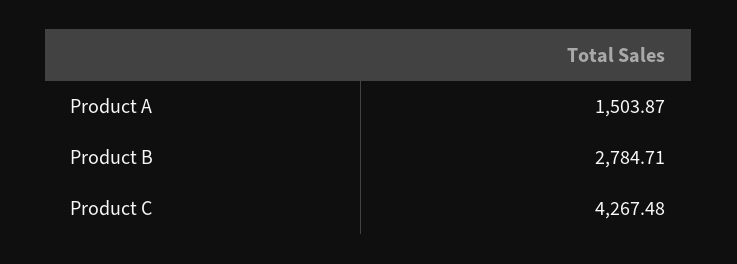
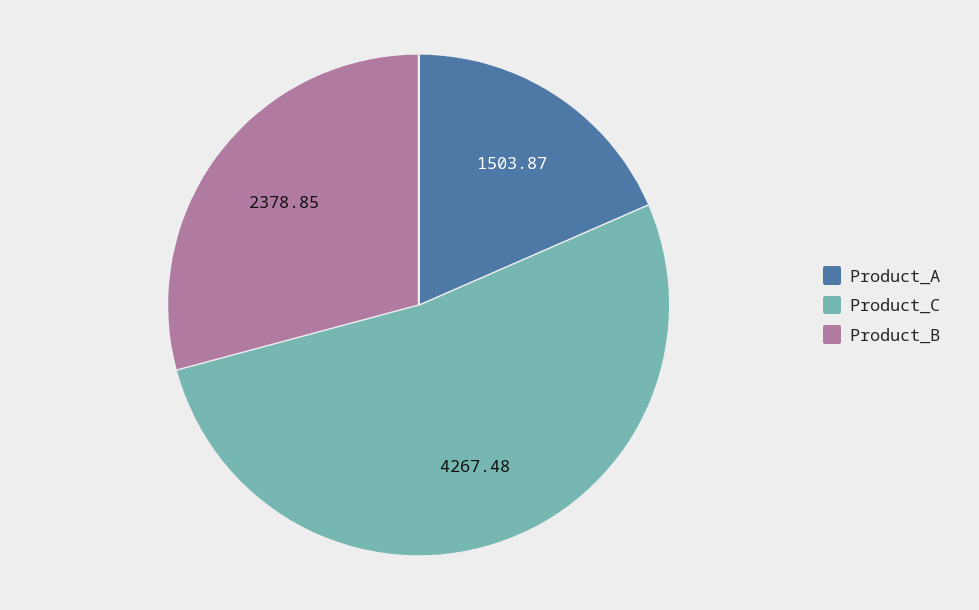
Product B: 2784.71 -> 2378.85

